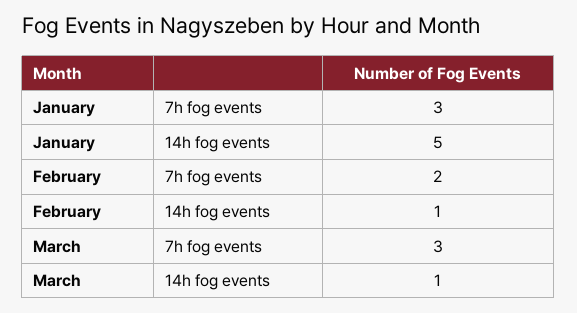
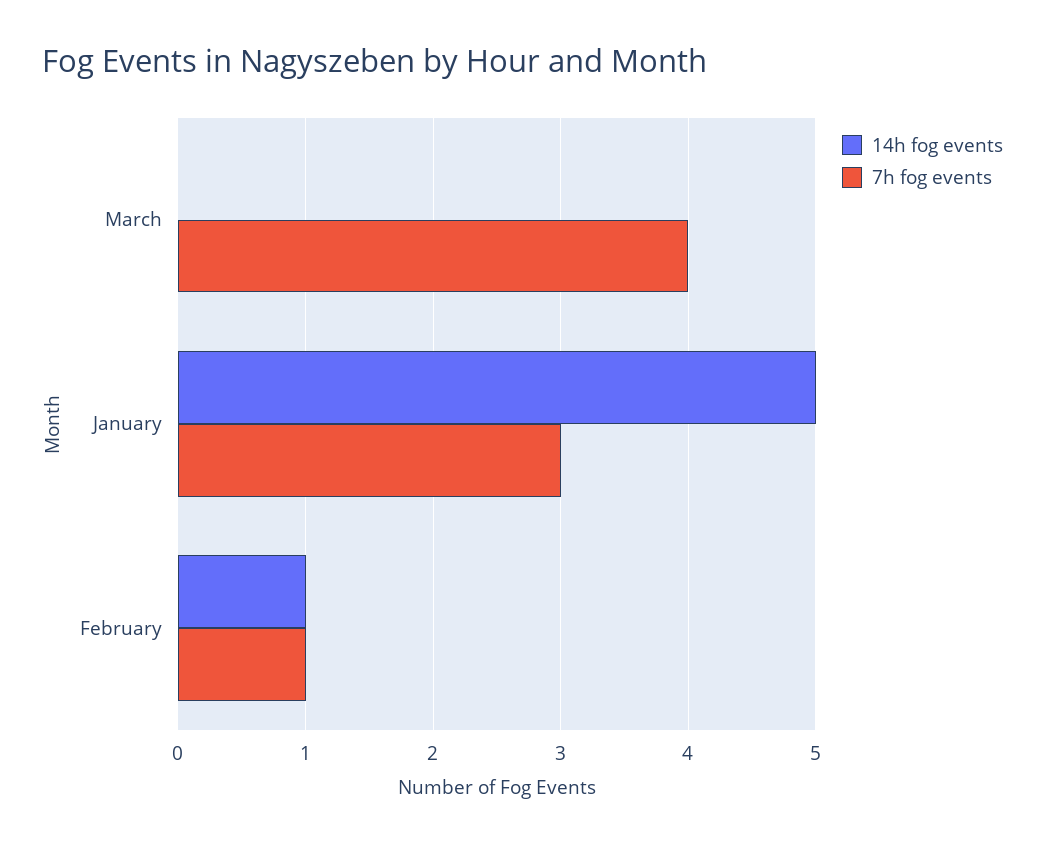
7h fog events, February: 2 -> 1
7h fog events, March: 3 -> 4
14h fog events, March: 1 -> 0

